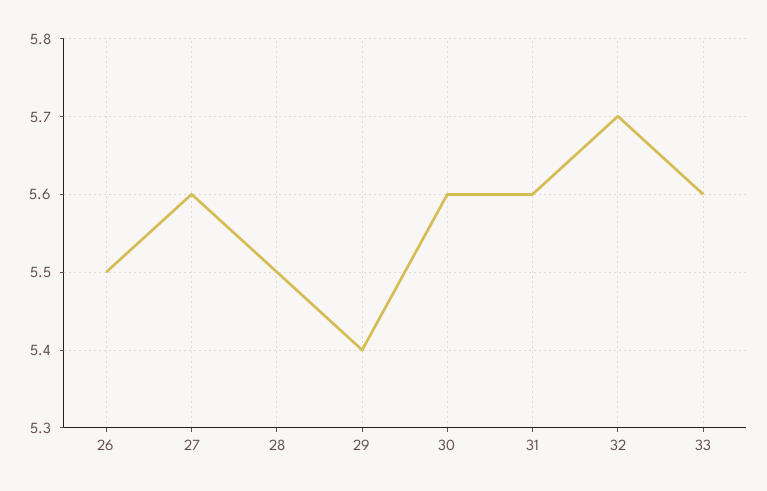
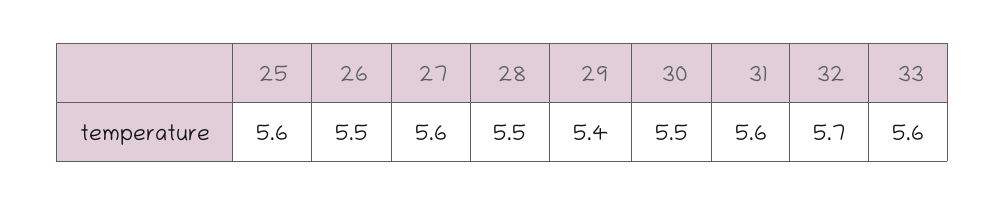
30: 5.6 -> 5.5
25: none -> 5.6

